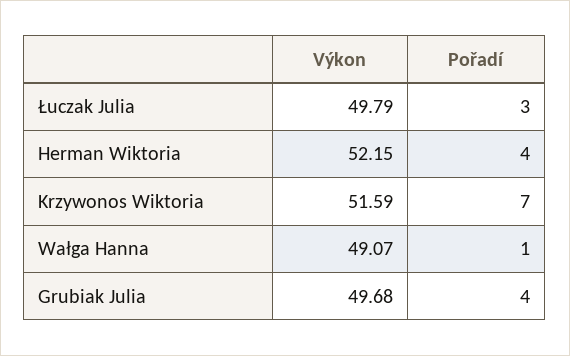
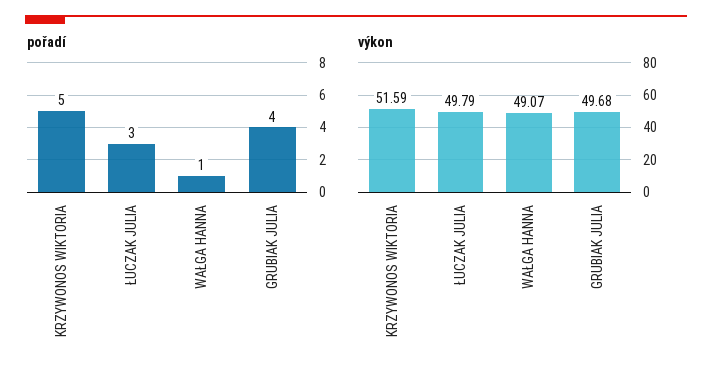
Výkon, Herman Wiktoria: 52.15 -> none
Pořadí, Herman Wiktoria: 4 -> none
Pořadí, Krzywonos Wiktoria: 7 -> 5

